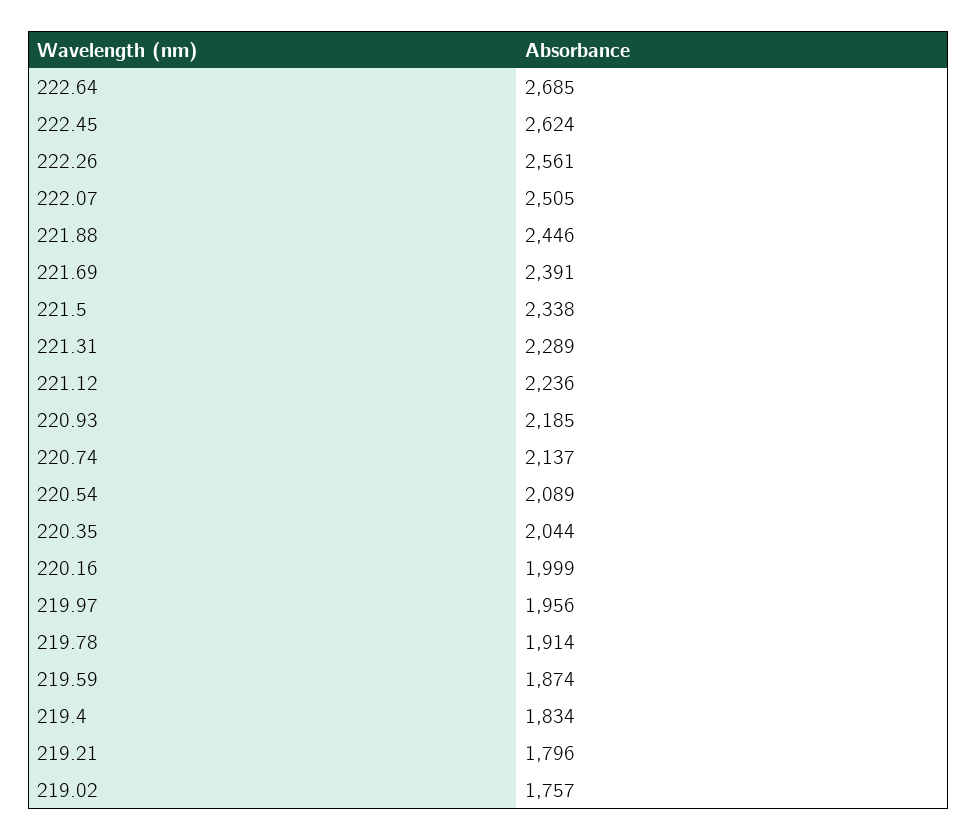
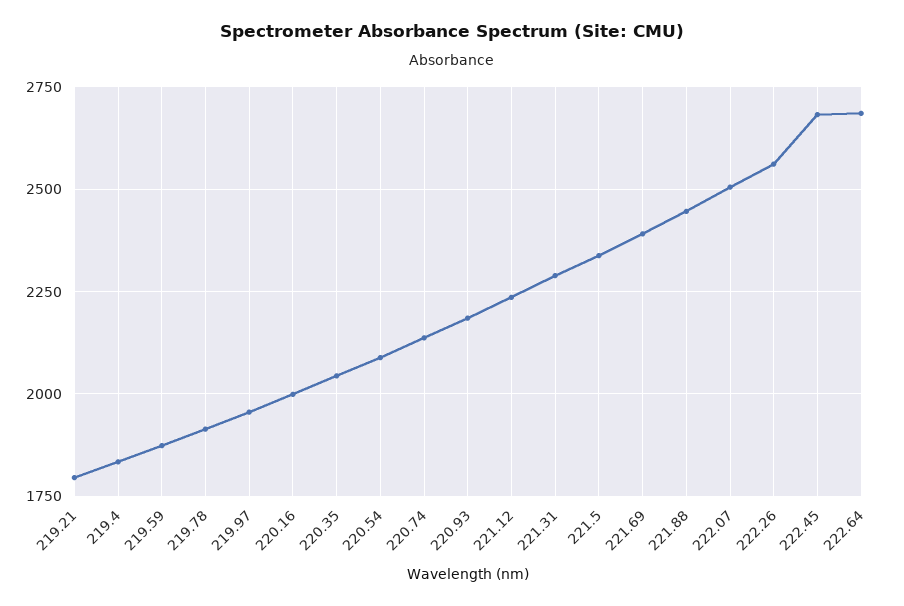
222.45: 2624 -> 2675
219.02: 1757 -> none

